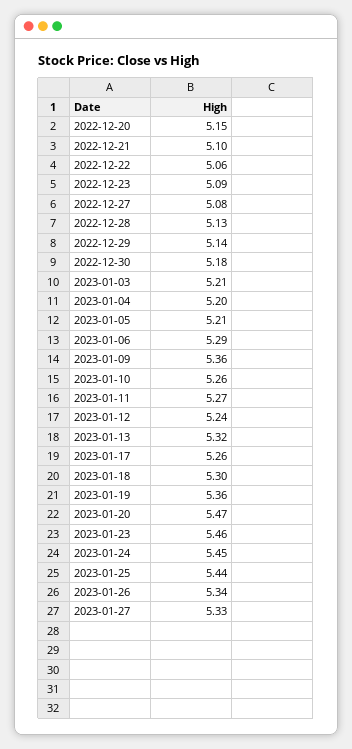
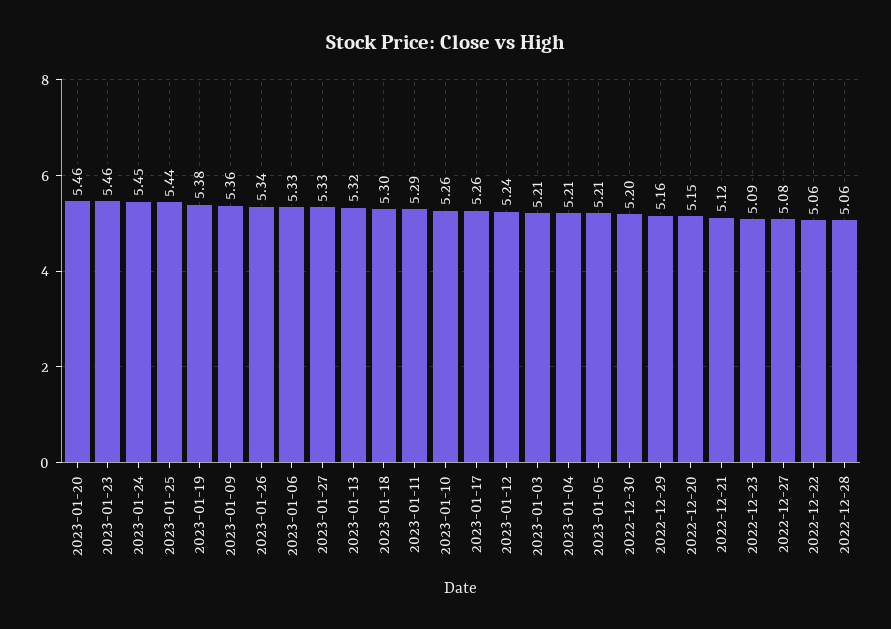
2022-12-21: 5.1 -> 5.12
2022-12-28: 5.13 -> 5.06
2022-12-29: 5.14 -> 5.16
2022-12-30: 5.18 -> 5.2
2023-01-04: 5.2 -> 5.21
2023-01-06: 5.29 -> 5.33
2023-01-11: 5.27 -> 5.29
2023-01-19: 5.36 -> 5.38
2023-01-20: 5.47 -> 5.46

